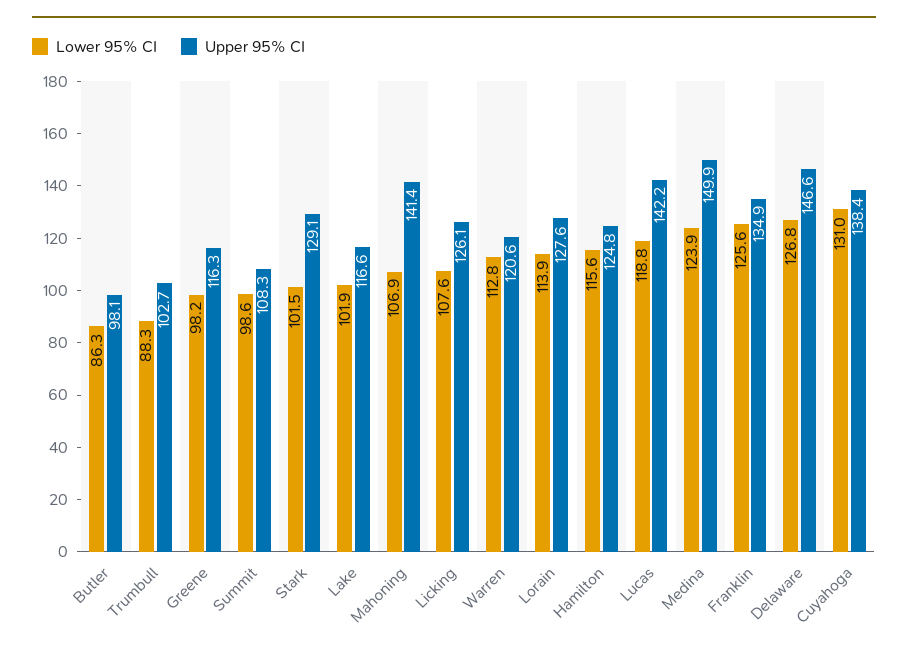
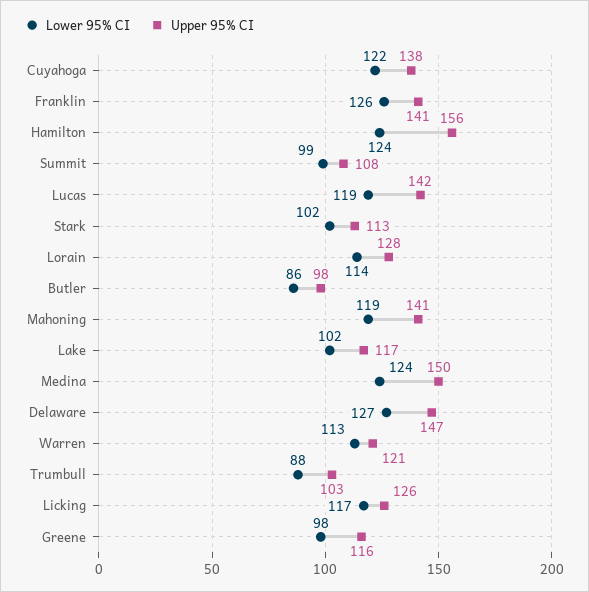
Upper 95% CI, Stark: 129.1 -> 113
Lower 95% CI, Mahoning: 106.9 -> 119
Lower 95% CI, Licking: 107.6 -> 117
Lower 95% CI, Hamilton: 115.6 -> 124
Upper 95% CI, Hamilton: 124.8 -> 156
Upper 95% CI, Franklin: 134.9 -> 141
Lower 95% CI, Cuyahoga: 131 -> 122

